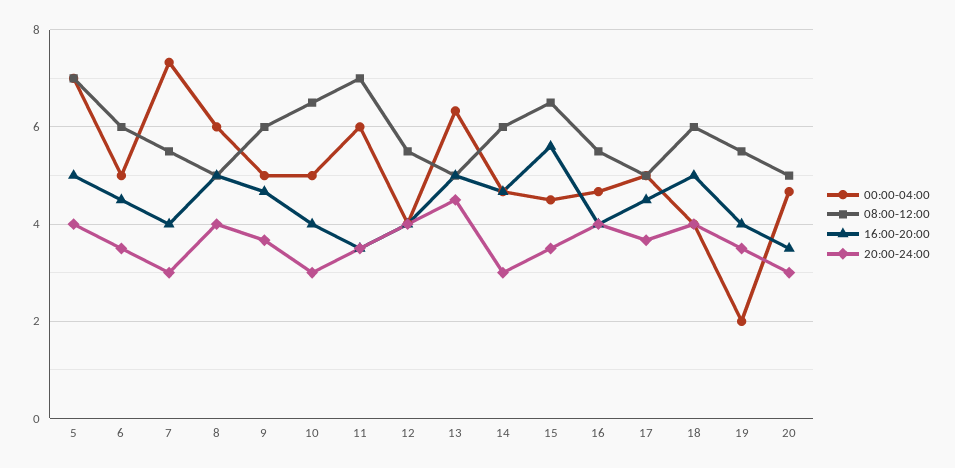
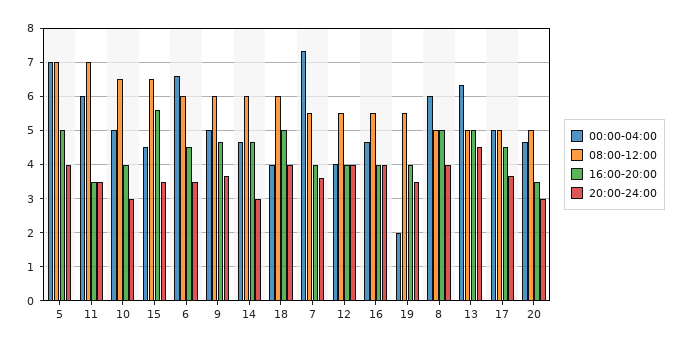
00:00-04:00, 6: 5 -> 6.6
20:00-24:00, 7: 3 -> 3.6

